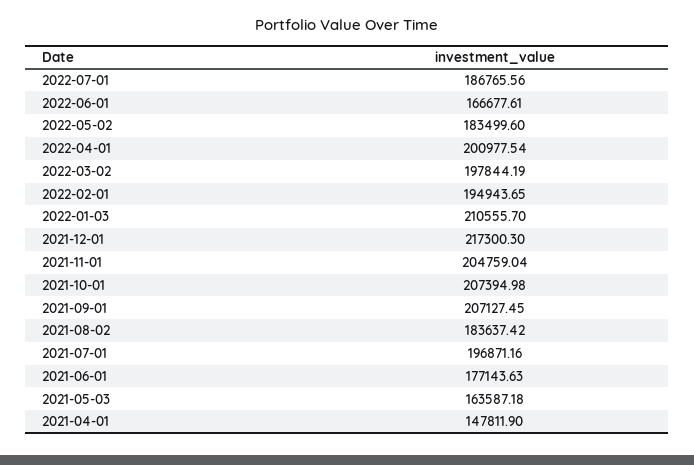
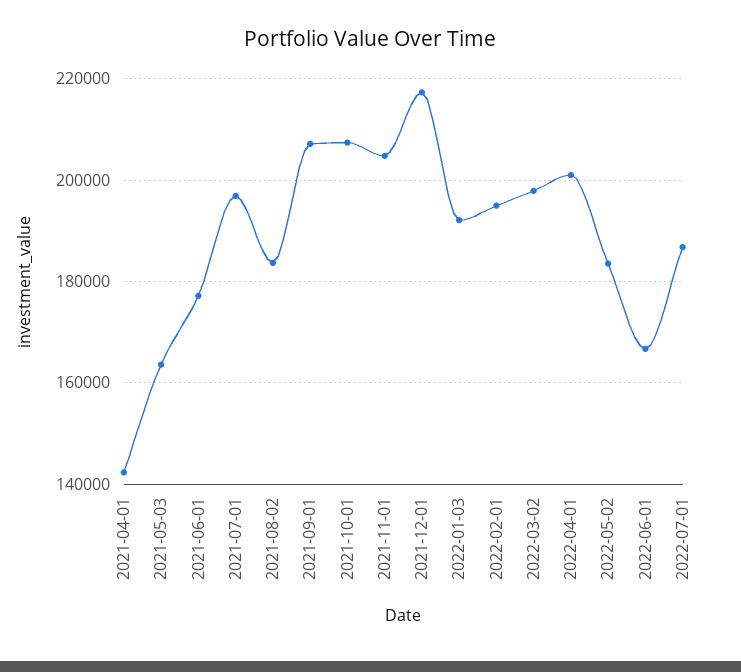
2022-01-03: 210555.7 -> 192000
2021-04-01: 147811.9 -> 142000

